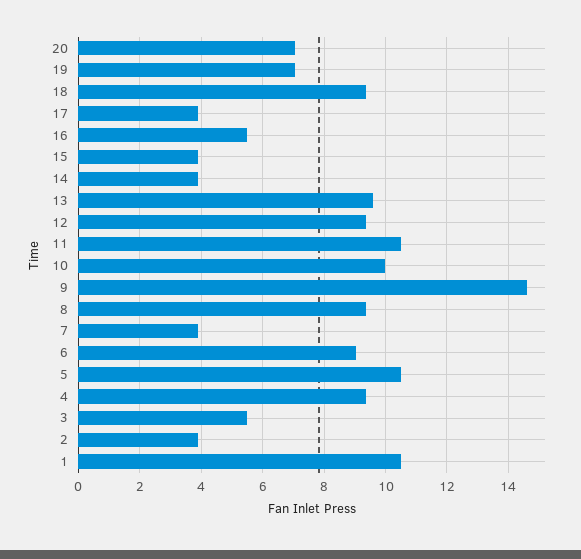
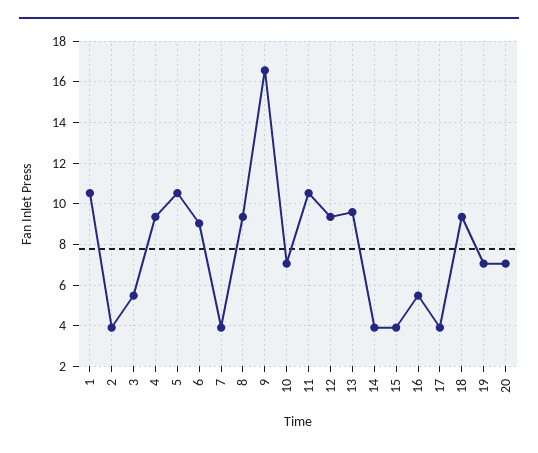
10: 10 -> 7
9: 14.6 -> 16.5

